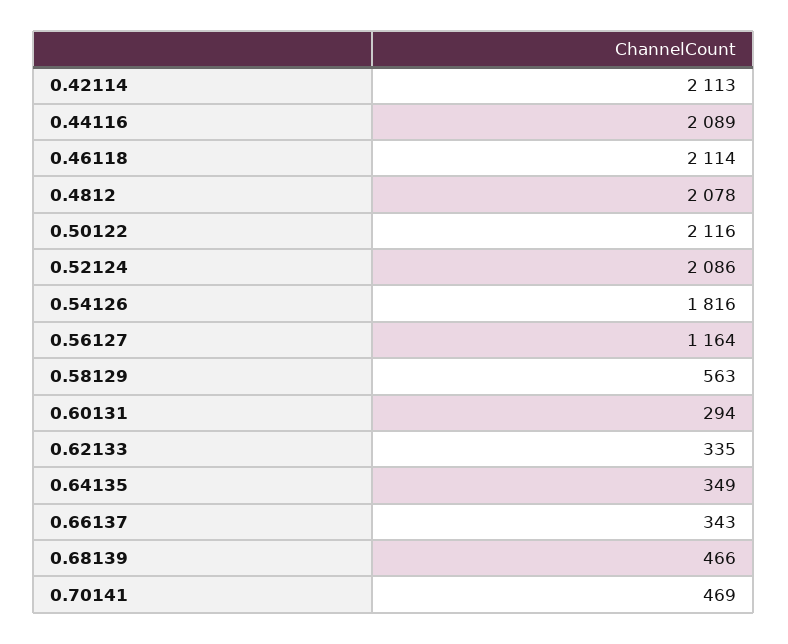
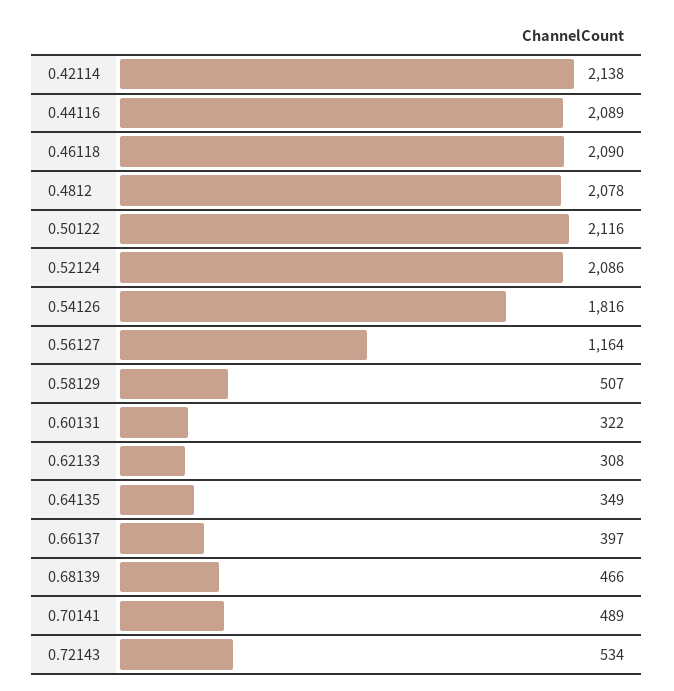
0.42114: 2113 -> 2138
0.46118: 2114 -> 2090
0.58129: 563 -> 507
0.60131: 294 -> 322
0.62133: 335 -> 308
0.66137: 343 -> 397
0.70141: 469 -> 489
0.72143: none -> 534

